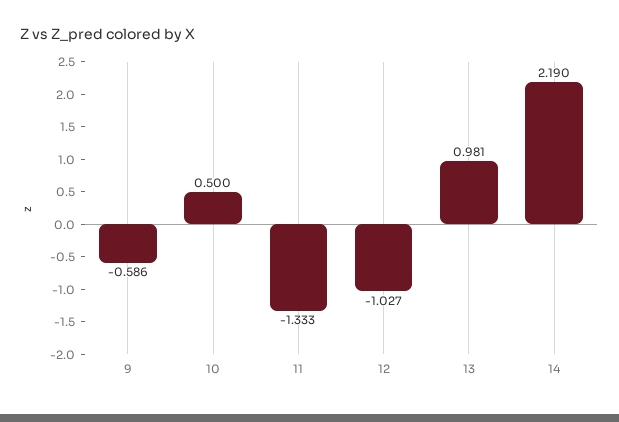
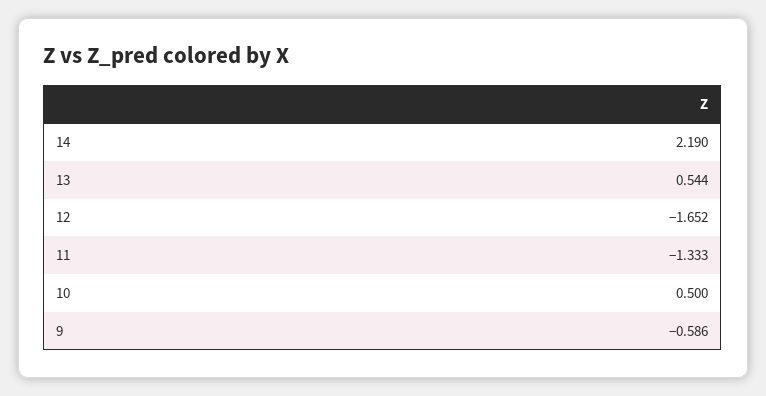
12: -1.027 -> -1.652
13: 0.981 -> 0.544

